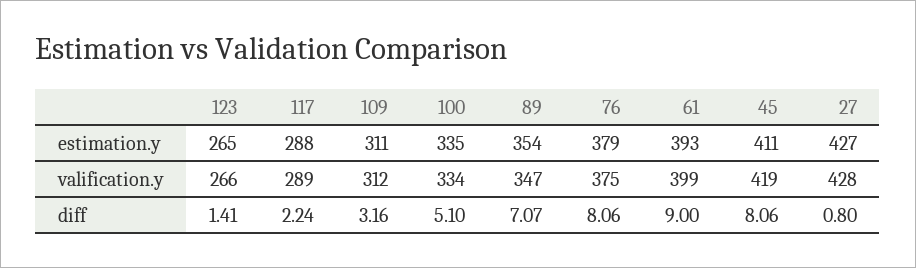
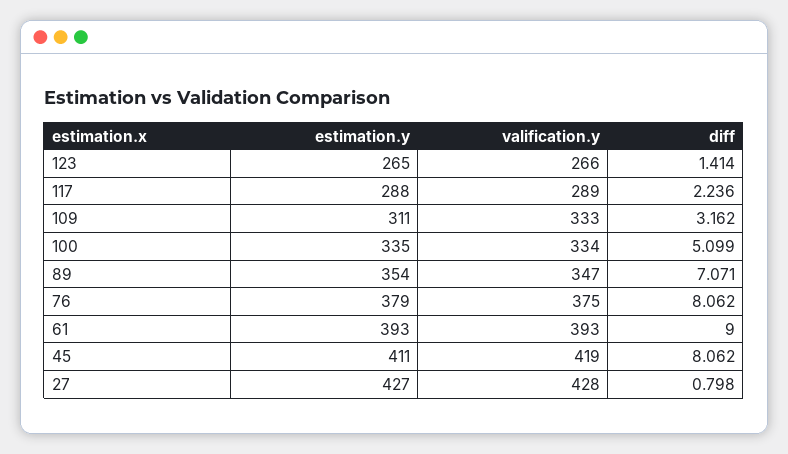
109, valification.y: 312 -> 333
61, valification.y: 399 -> 393

